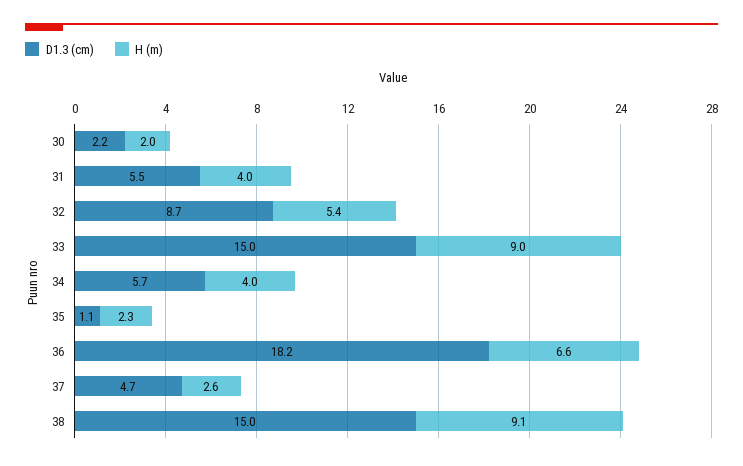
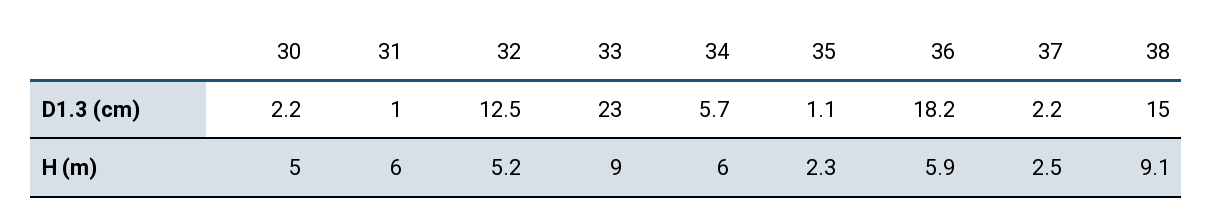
H (m), 30: 2 -> 5
D1.3 (cm), 31: 5.5 -> 1
H (m), 31: 4 -> 6
D1.3 (cm), 32: 8.7 -> 12.5
H (m), 32: 5.4 -> 5.2
D1.3 (cm), 33: 15 -> 23
H (m), 34: 4 -> 6
H (m), 36: 6.6 -> 5.9
D1.3 (cm), 37: 4.7 -> 2.2
H (m), 37: 2.6 -> 2.5

